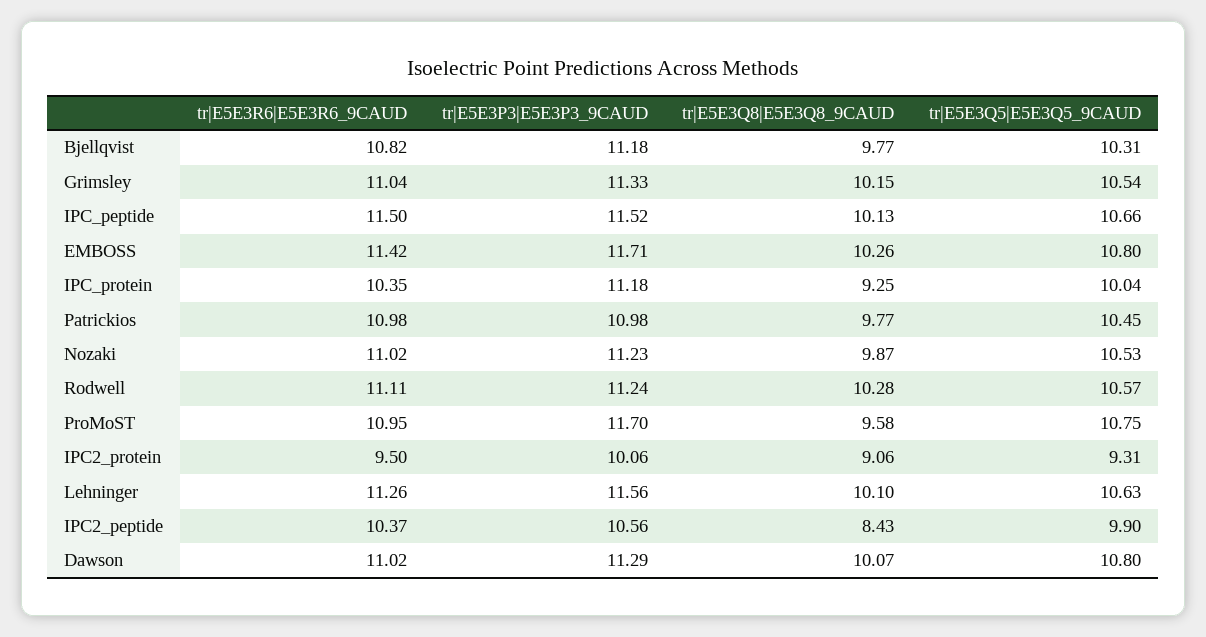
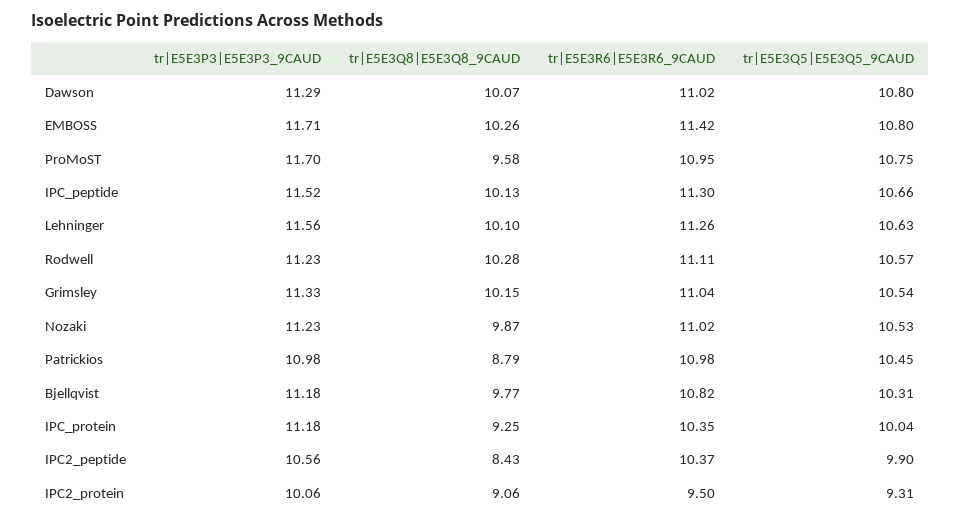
tr|E5E3R6|E5E3R6_9CAUD, IPC_peptide: 11.5 -> 11.3
tr|E5E3Q8|E5E3Q8_9CAUD, Patrickios: 9.77 -> 8.79
tr|E5E3P3|E5E3P3_9CAUD, Rodwell: 11.24 -> 11.23

